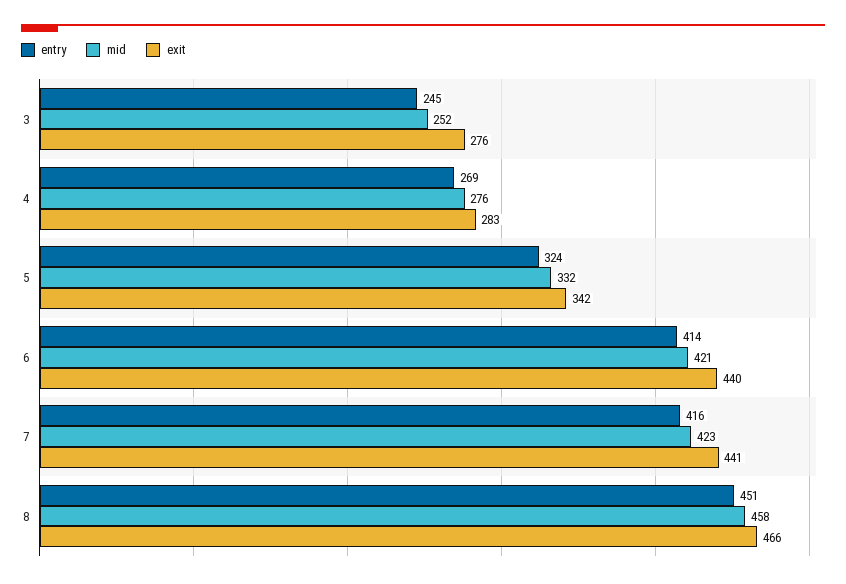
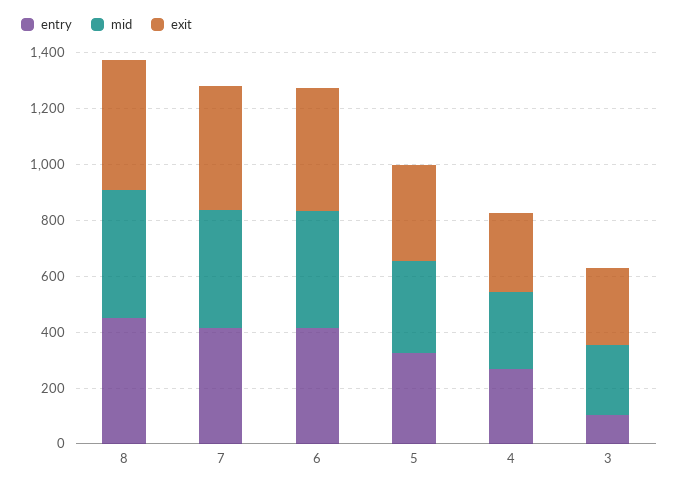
entry, 3: 245 -> 100

